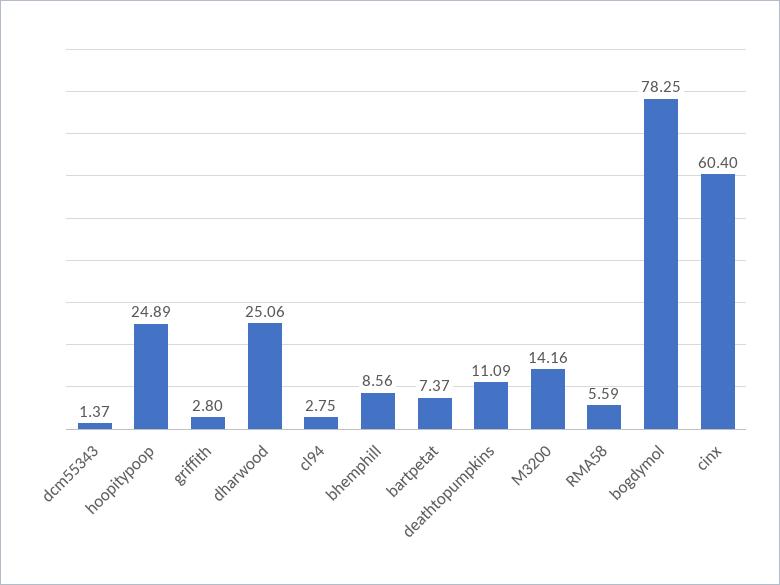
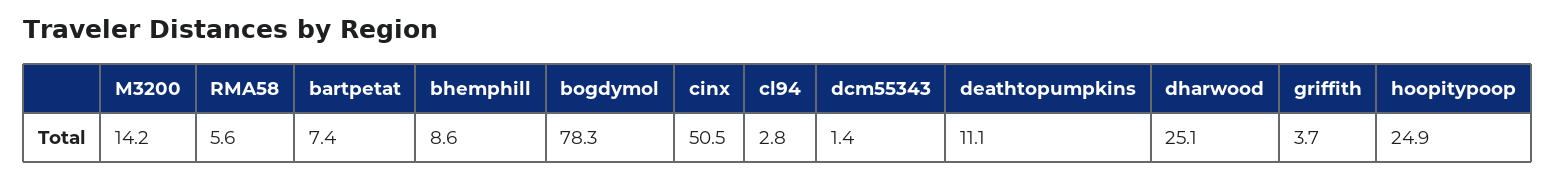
griffith: 2.8 -> 3.7
cinx: 60.4 -> 50.5

